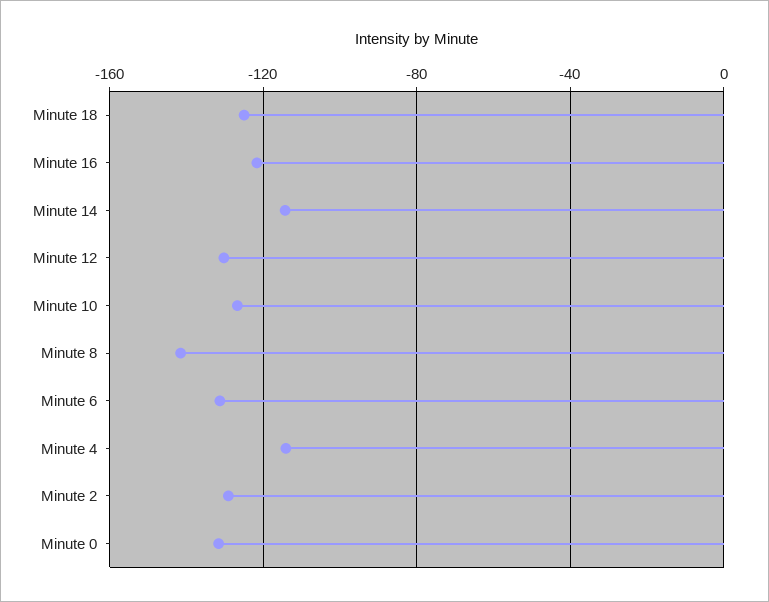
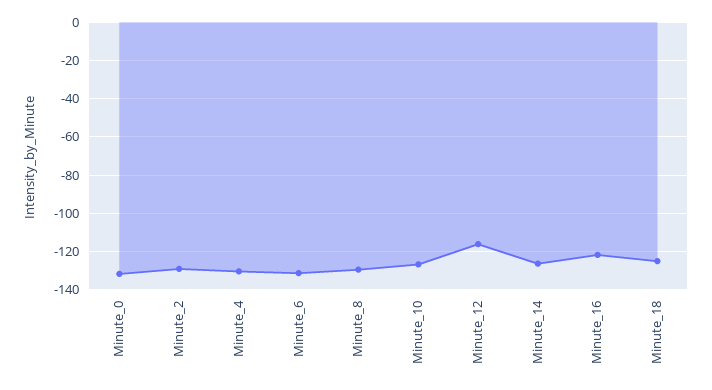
Minute 14: -115 -> -125
Minute 12: -130 -> -115
Minute 8: -140 -> -130
Minute 4: -115 -> -130

